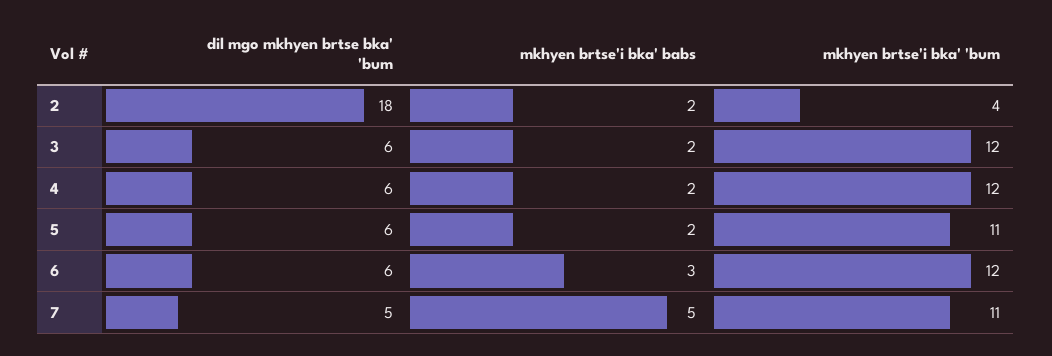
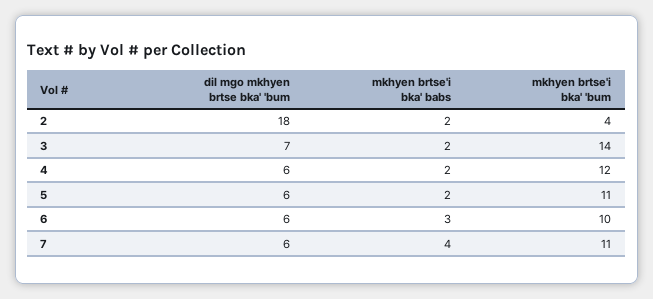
dil mgo mkhyen brtse bka' 'bum, 3: 6 -> 7
mkhyen brtse'i bka' 'bum, 3: 12 -> 14
mkhyen brtse'i bka' 'bum, 6: 12 -> 10
dil mgo mkhyen brtse bka' 'bum, 7: 5 -> 6
mkhyen brtse'i bka' babs, 7: 5 -> 4

